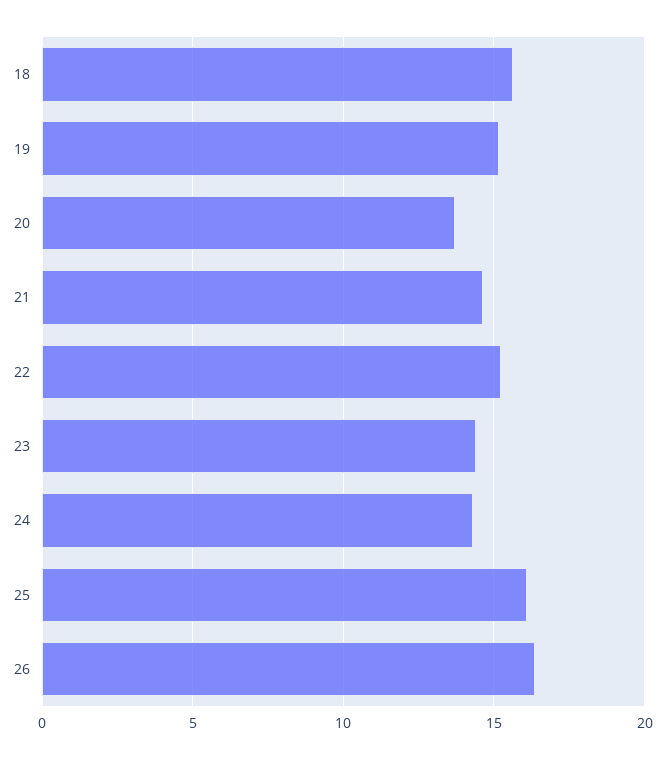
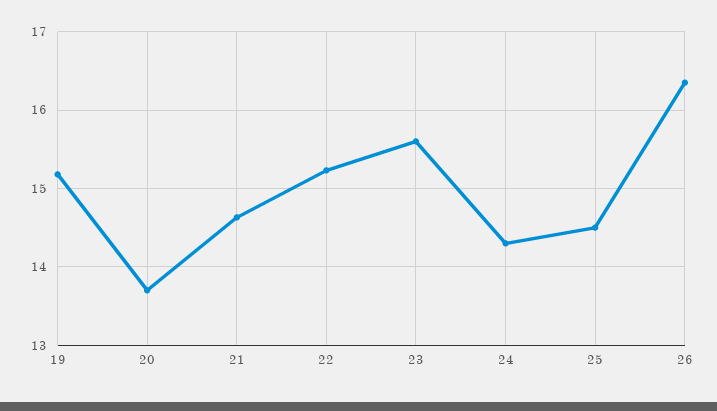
18: 15.5 -> none
23: 14.5 -> 15.6
25: 16 -> 14.5

